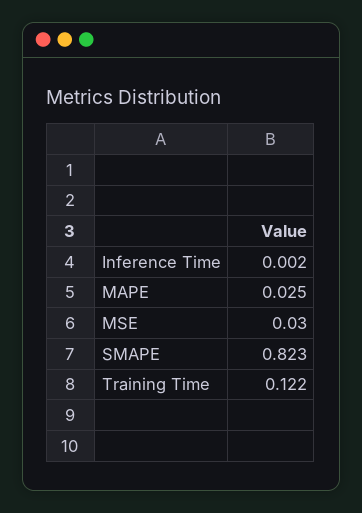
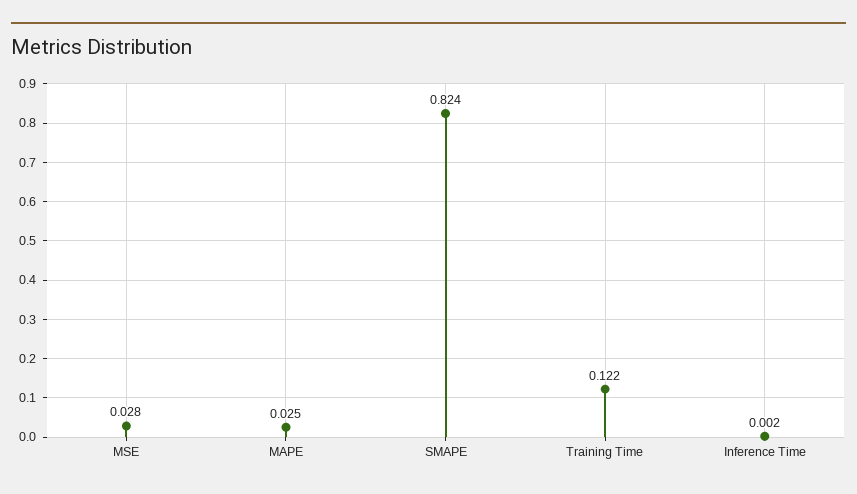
MSE: 0.03 -> 0.028
SMAPE: 0.823 -> 0.824

